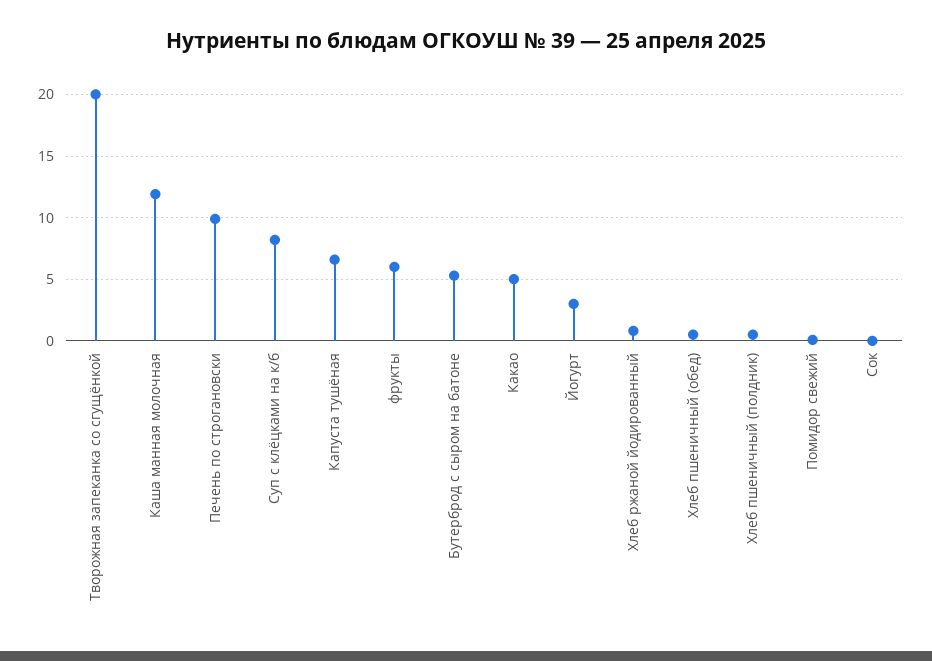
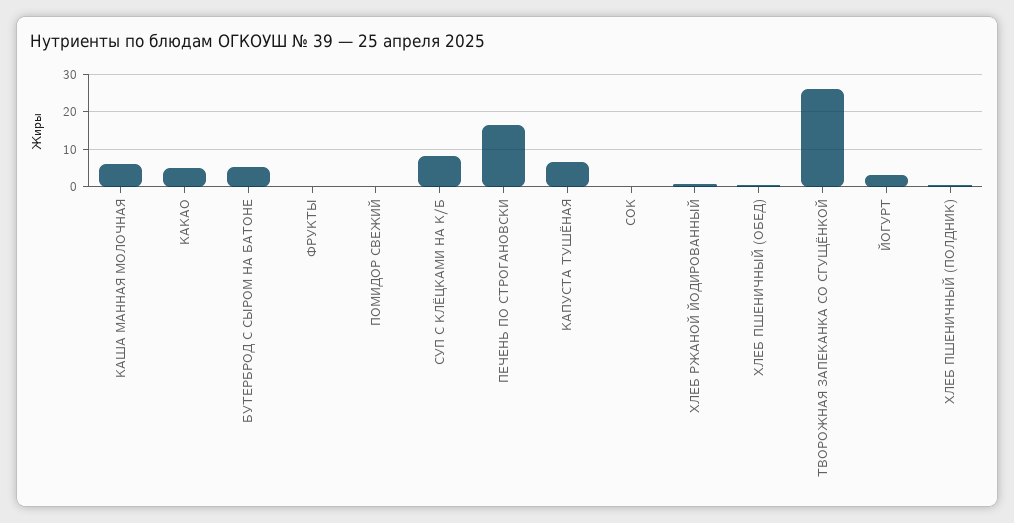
Творожная запеканка со сгущёнкой: 20 -> 26
Каша манная молочная: 12 -> 6
Печень по строгановски: 10 -> 16
фрукты: 6 -> 0

